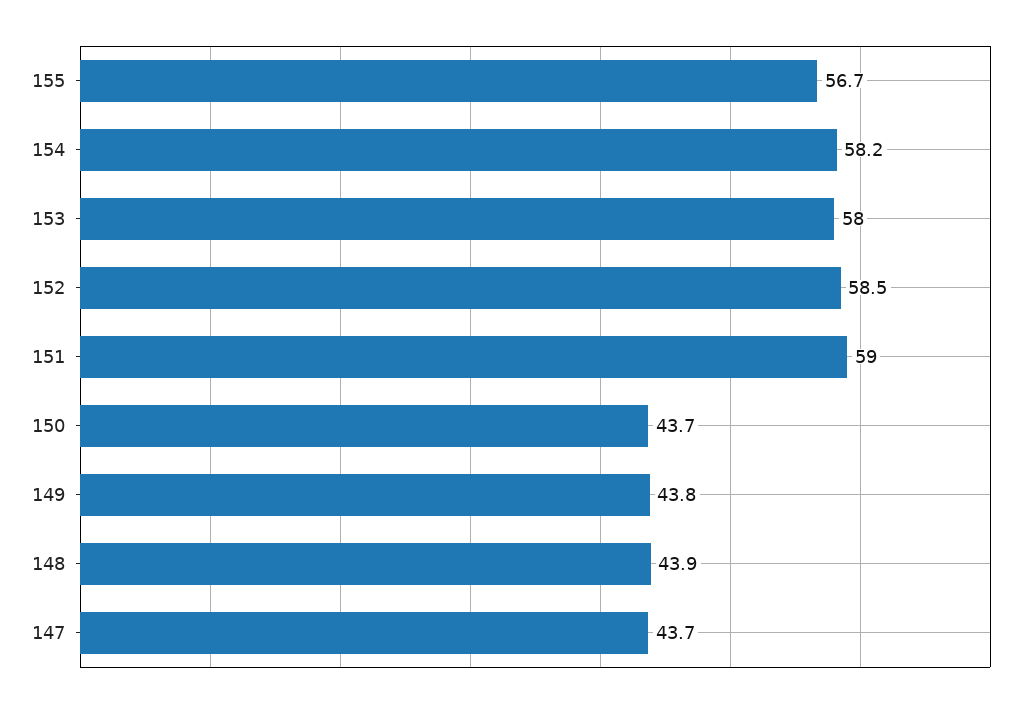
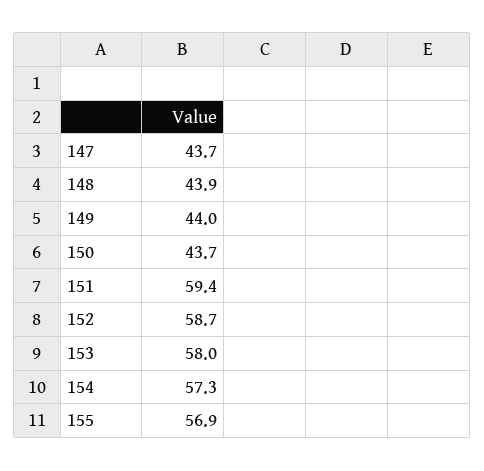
155: 56.7 -> 56.9
154: 58.2 -> 57.3
152: 58.5 -> 58.7
151: 59 -> 59.4
149: 43.8 -> 44

